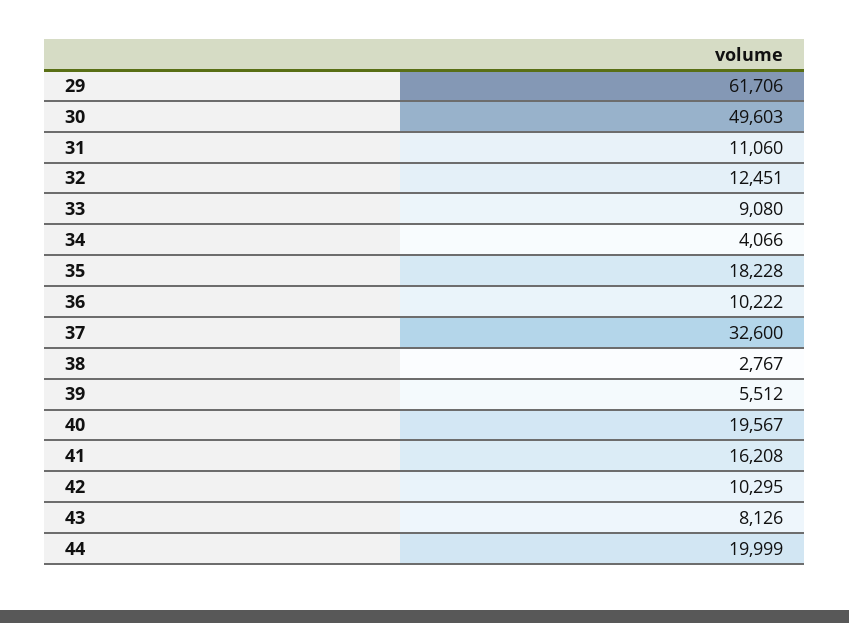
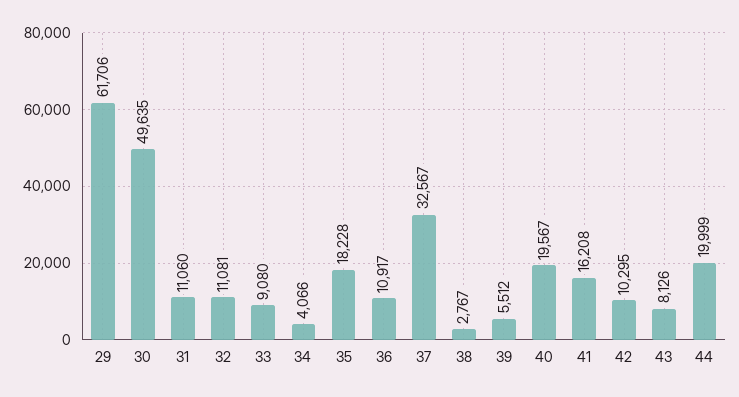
30: 49603 -> 49635
32: 12451 -> 11081
36: 10222 -> 10917
37: 32600 -> 32567

